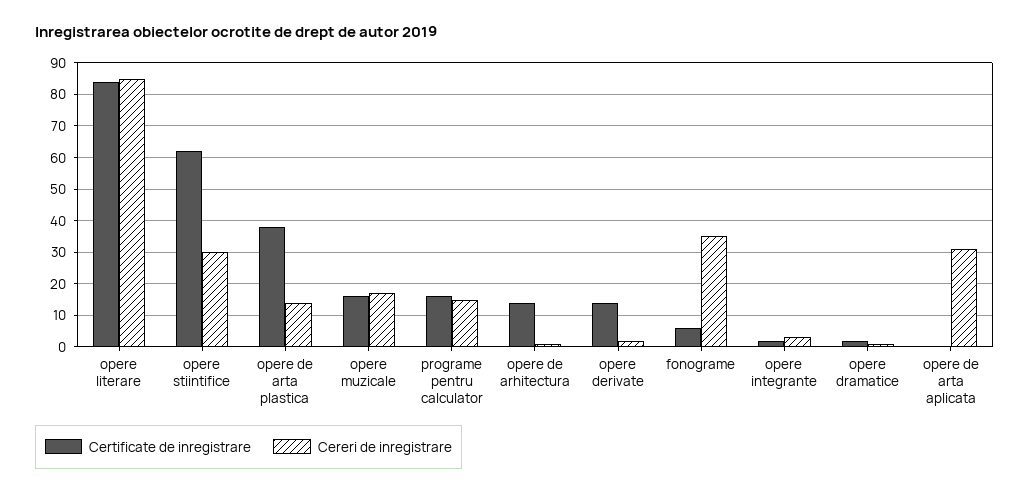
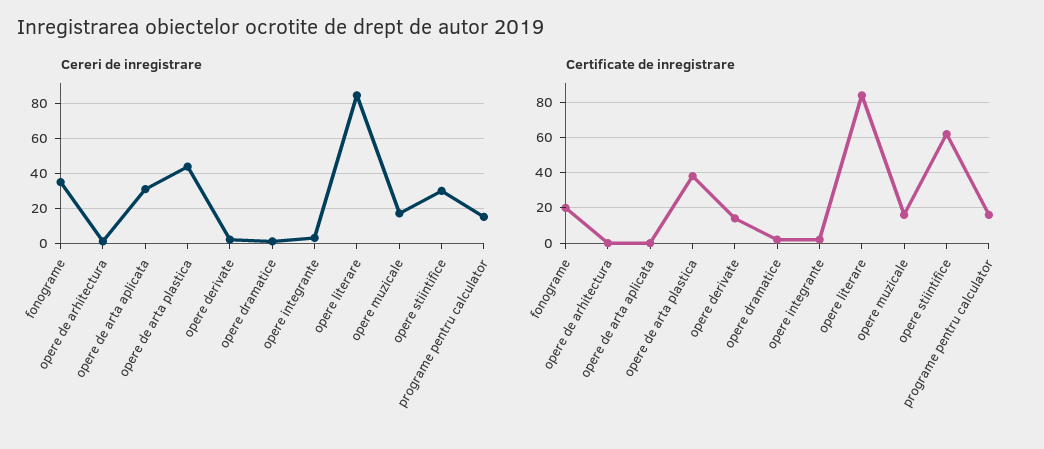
Cereri de inregistrare, opere de arta plastica: 15 -> 45
Certificate de inregistrare, opere de arhitectura: 15 -> 0
Certificate de inregistrare, fonograme: 5 -> 20

